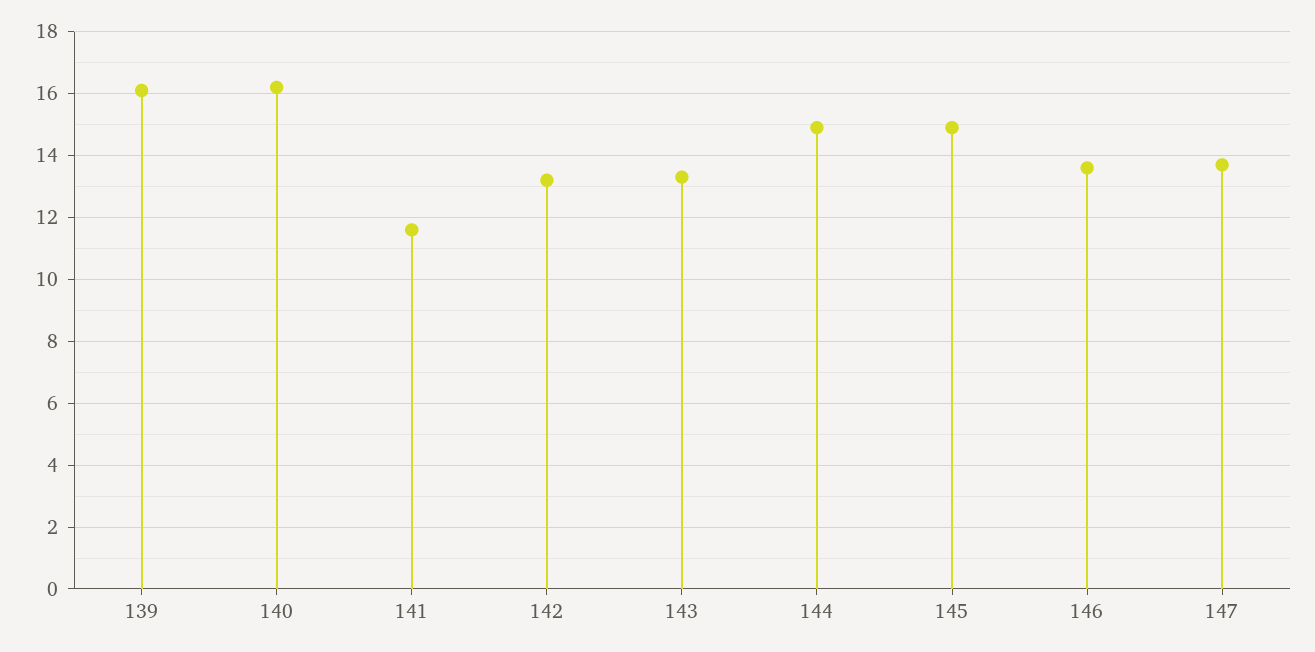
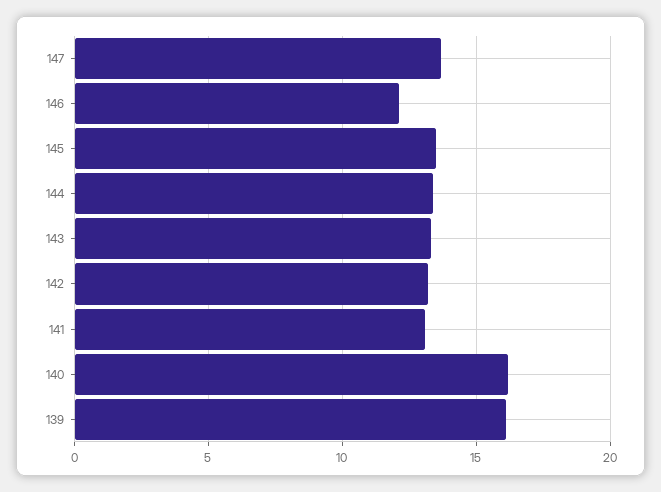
141: 11.5 -> 13
144: 15 -> 13.5
145: 15 -> 13.5
146: 13.5 -> 12

